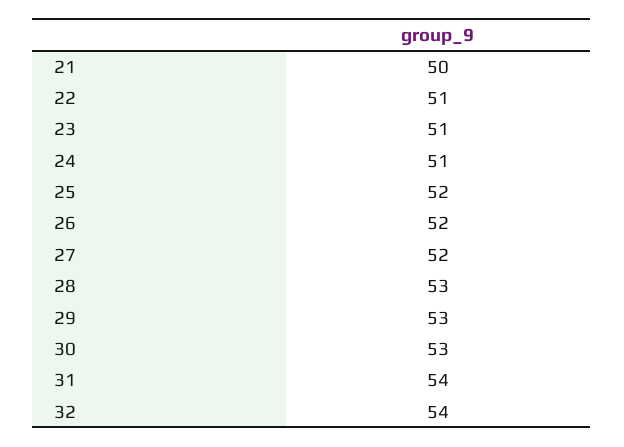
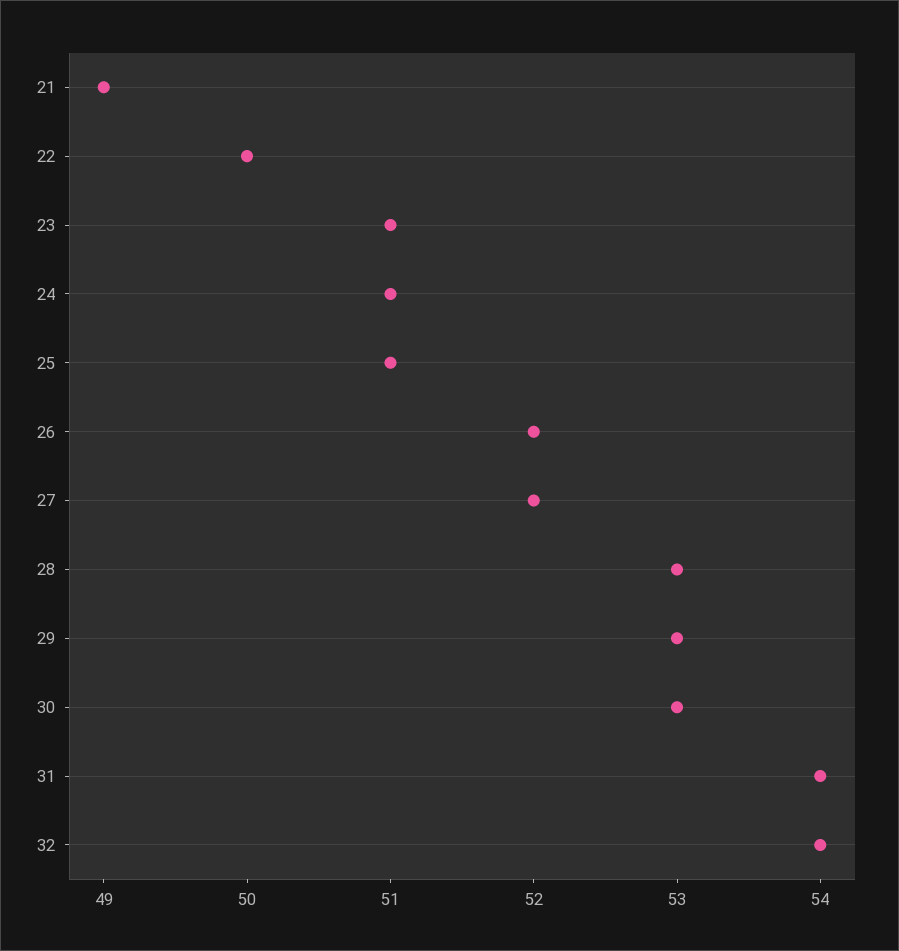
21: 50 -> 49
22: 51 -> 50
25: 52 -> 51

